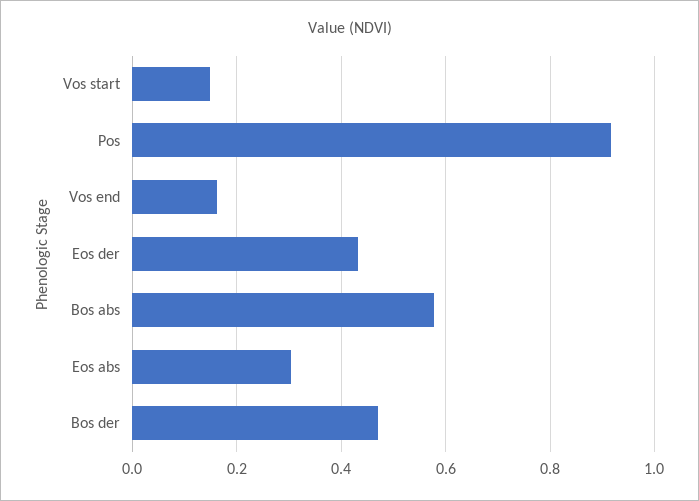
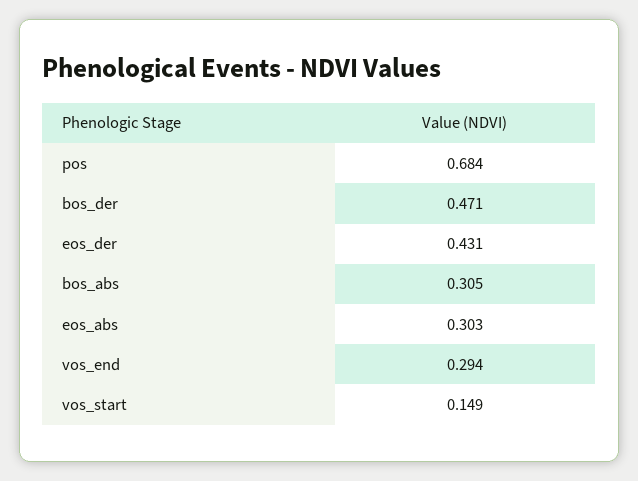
Pos: 0.92 -> 0.684
Vos end: 0.16 -> 0.294
Bos abs: 0.58 -> 0.305

